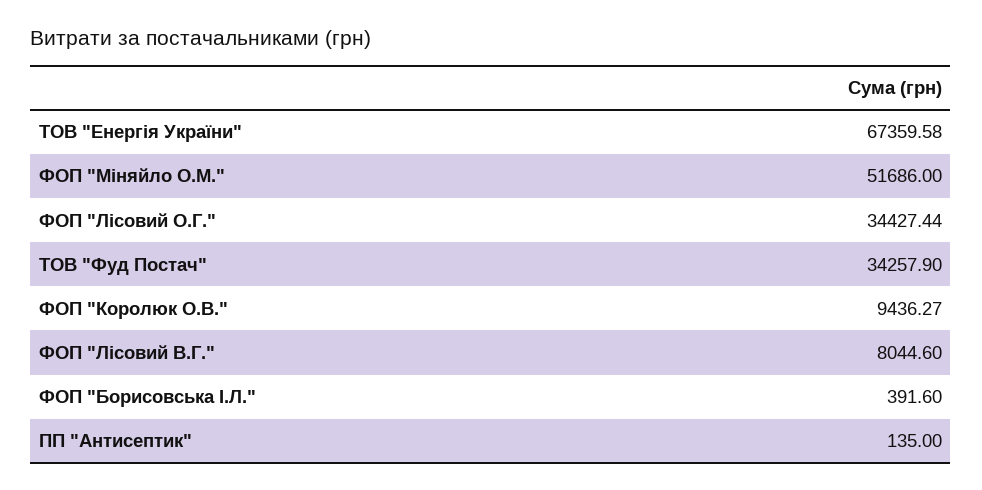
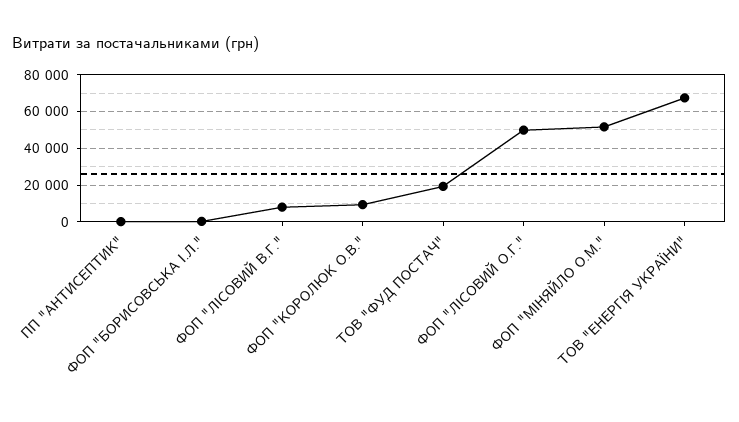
ФОП "Лісовий О.Г.": 34427.44 -> 50000
ТОВ "Фуд Постач": 34257.9 -> 20000

